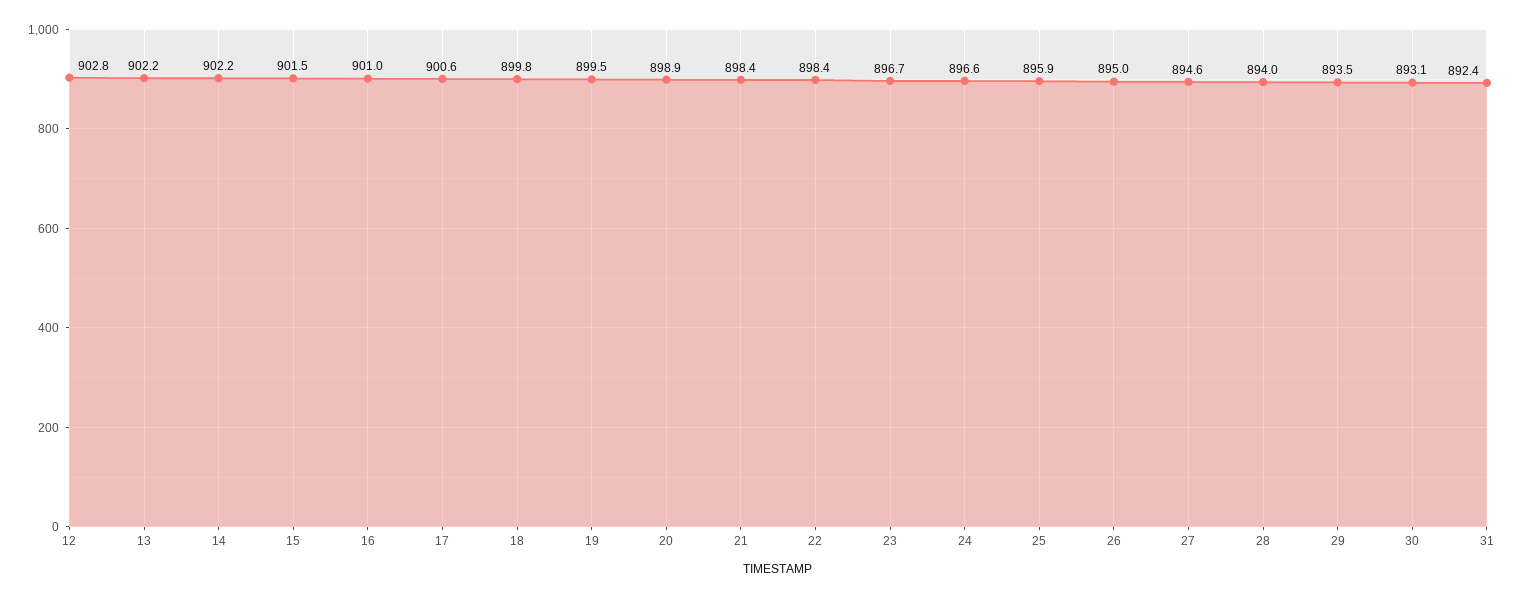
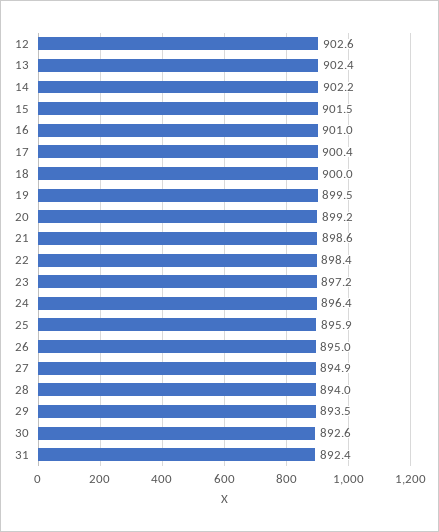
12: 902.8 -> 902.6
13: 902.2 -> 902.4
17: 900.6 -> 900.4
18: 899.8 -> 900
20: 898.9 -> 899.2
21: 898.4 -> 898.6
23: 896.7 -> 897.2
24: 896.6 -> 896.4
27: 894.6 -> 894.9
30: 893.1 -> 892.6

